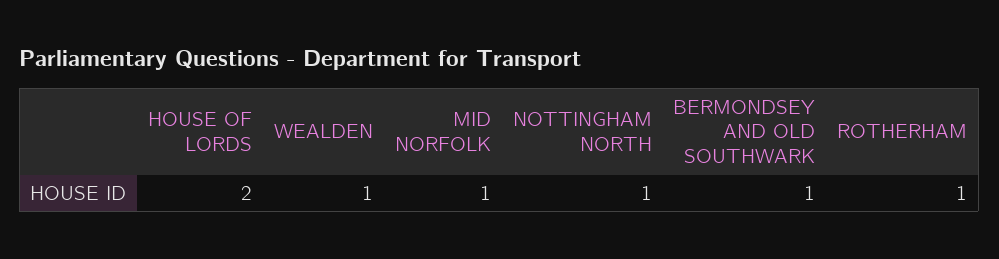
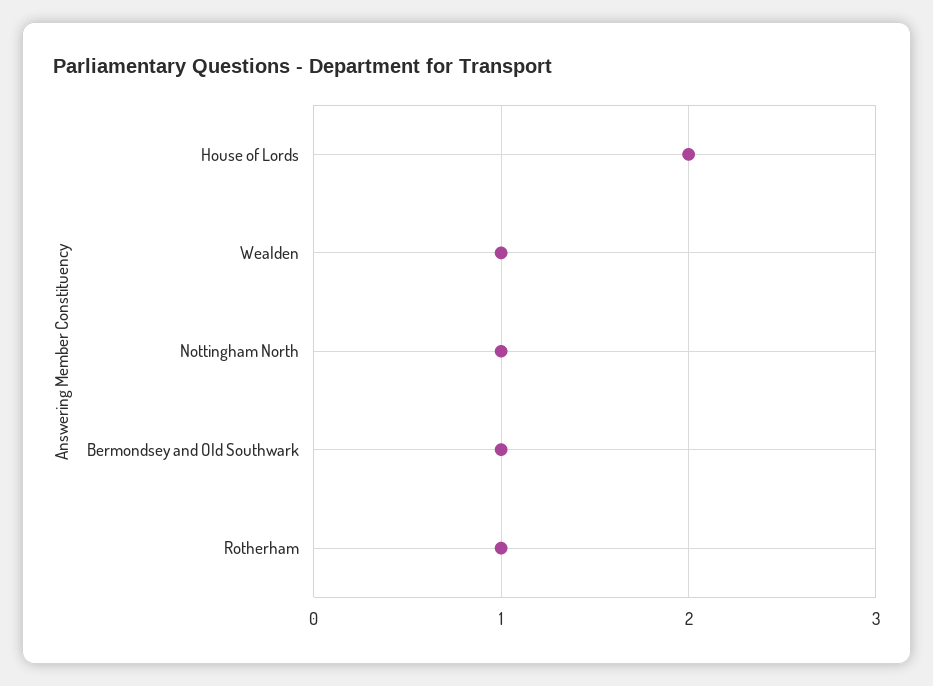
MID NORFOLK: 1 -> none

